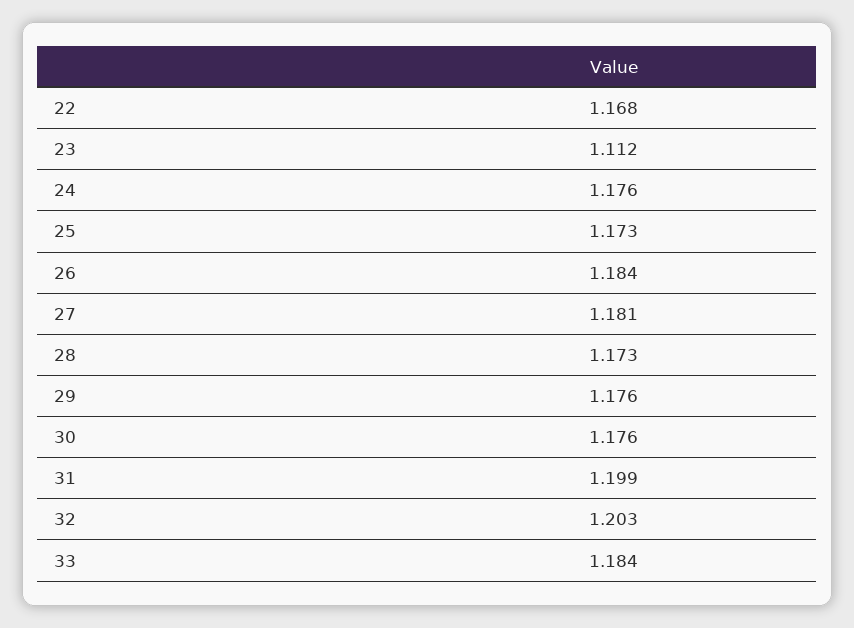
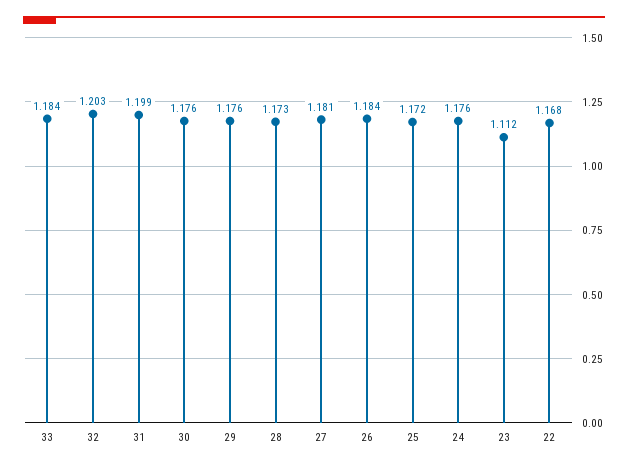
25: 1.173 -> 1.172

